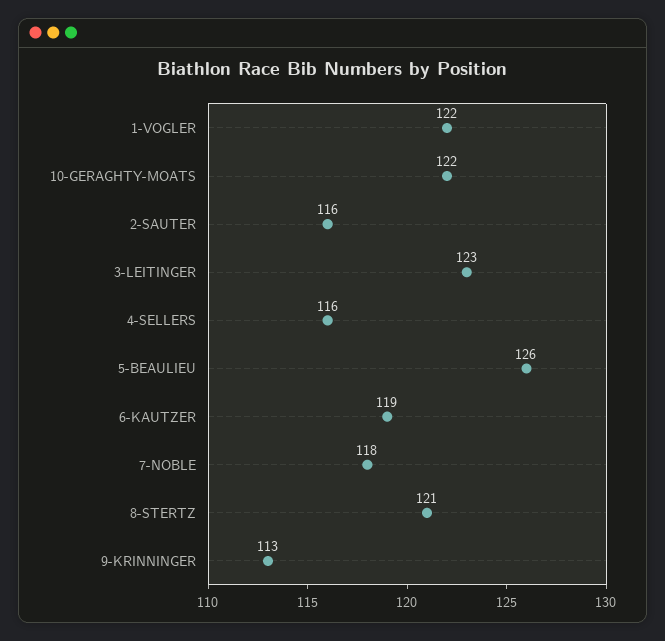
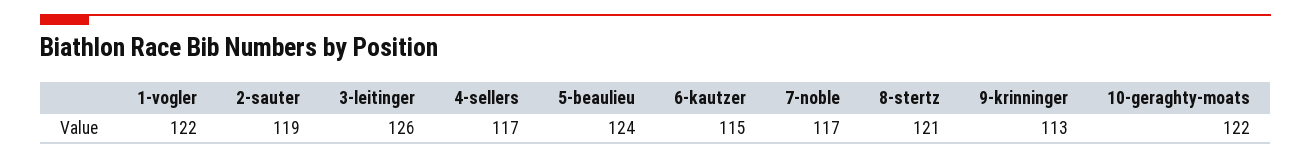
2-SAUTER: 116 -> 119
3-LEITINGER: 123 -> 126
4-SELLERS: 116 -> 117
5-BEAULIEU: 126 -> 124
6-KAUTZER: 119 -> 115
7-NOBLE: 118 -> 117

